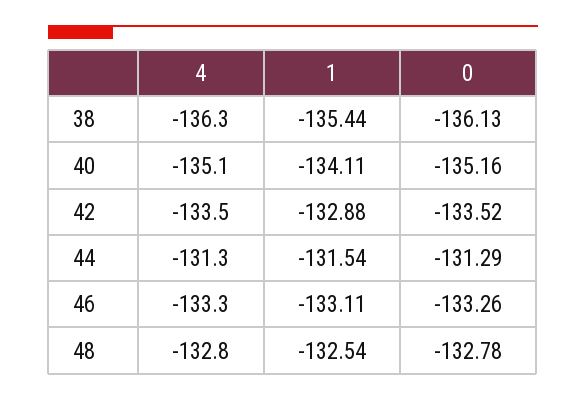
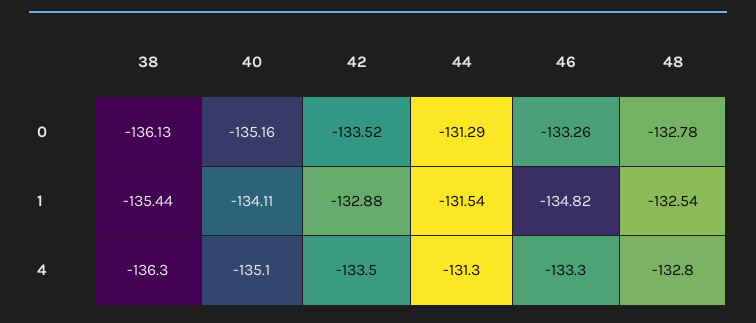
1, 46: -133.11 -> -134.82

